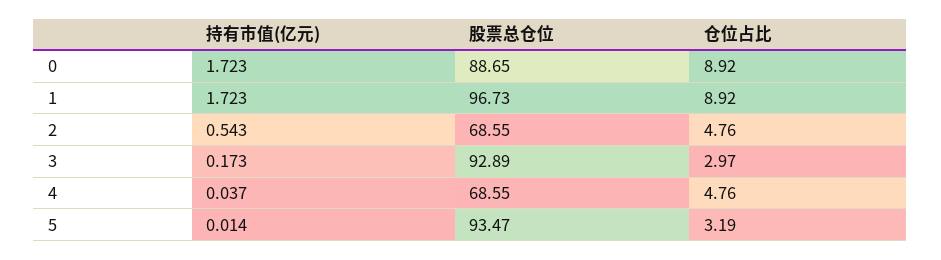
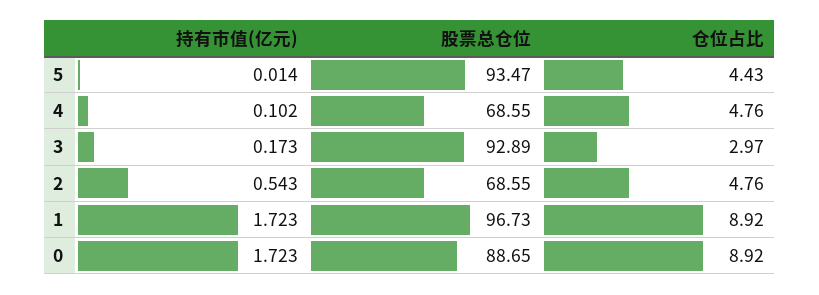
持有市值(亿元), 4: 0.037 -> 0.102
仓位占比, 5: 3.19 -> 4.43

